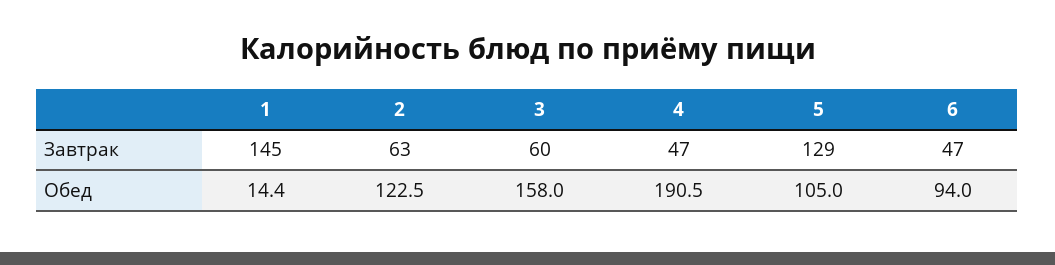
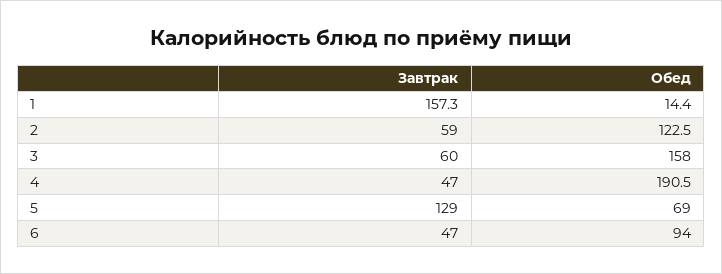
1, Завтрак: 145 -> 157.3
2, Завтрак: 63 -> 59
5, Обед: 105 -> 69

